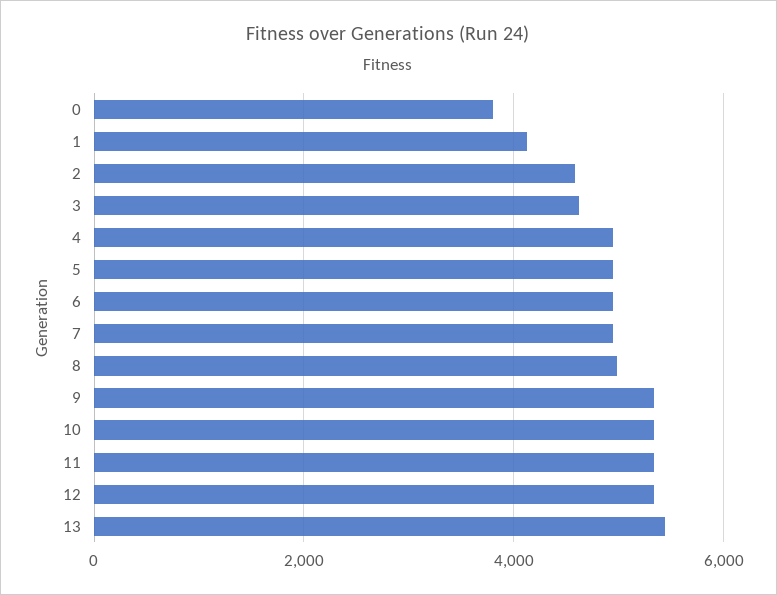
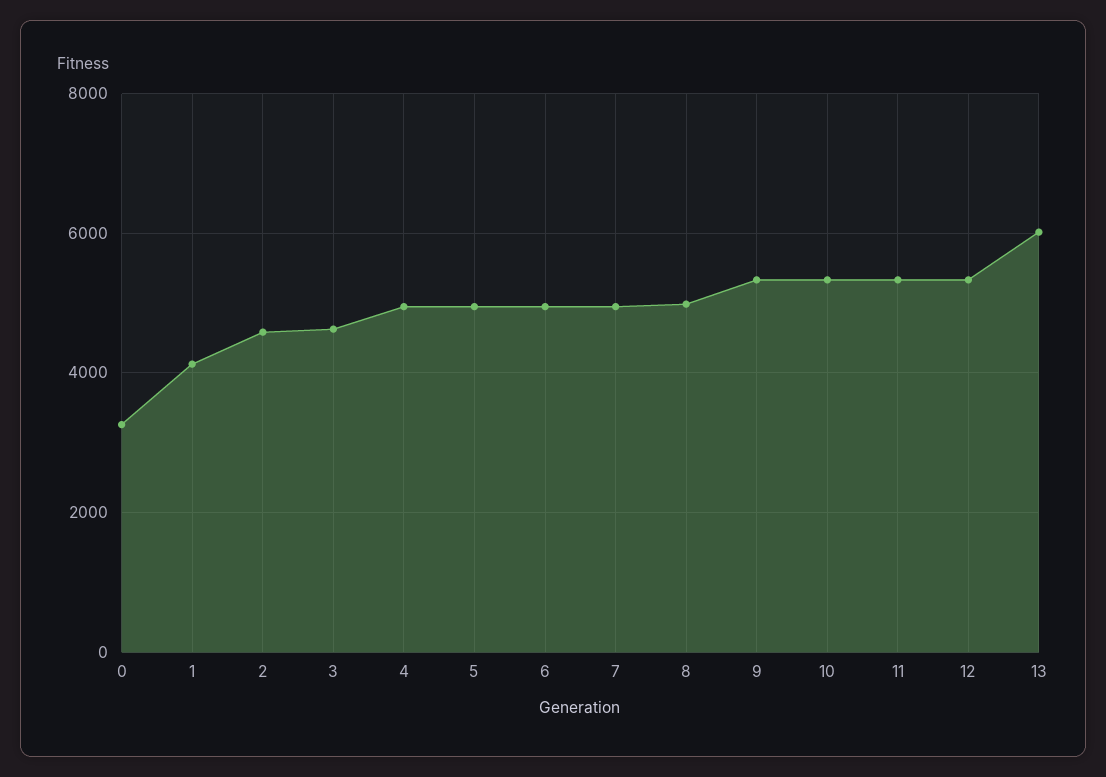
0: 3800 -> 3200
13: 5400 -> 6000

